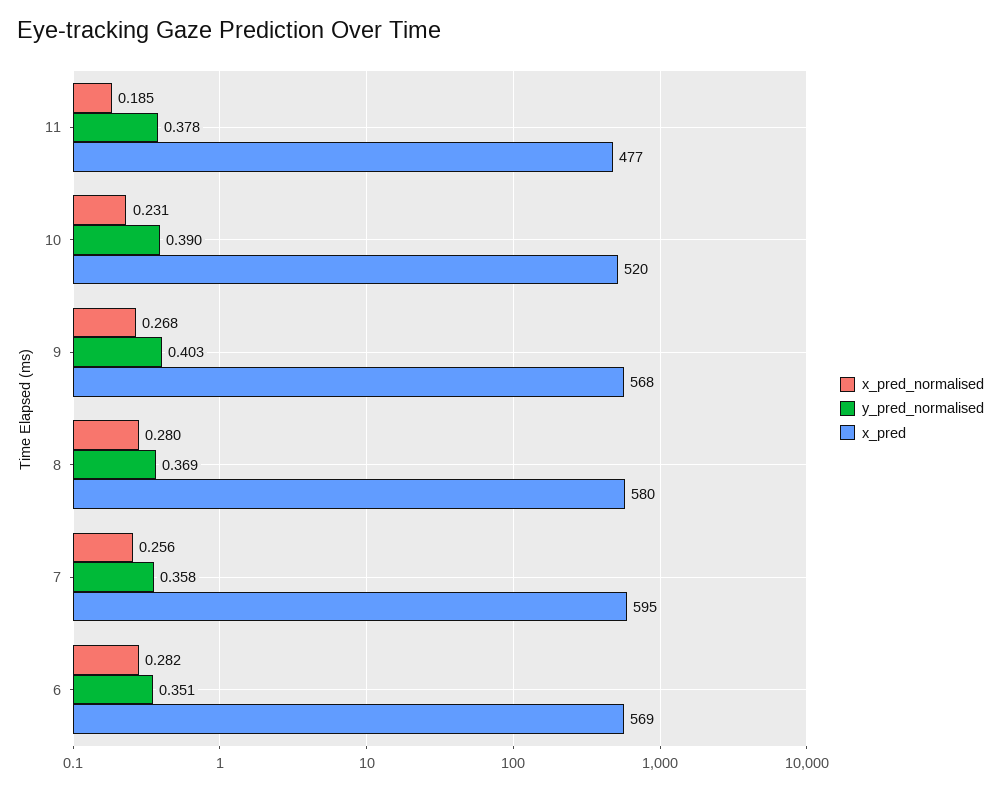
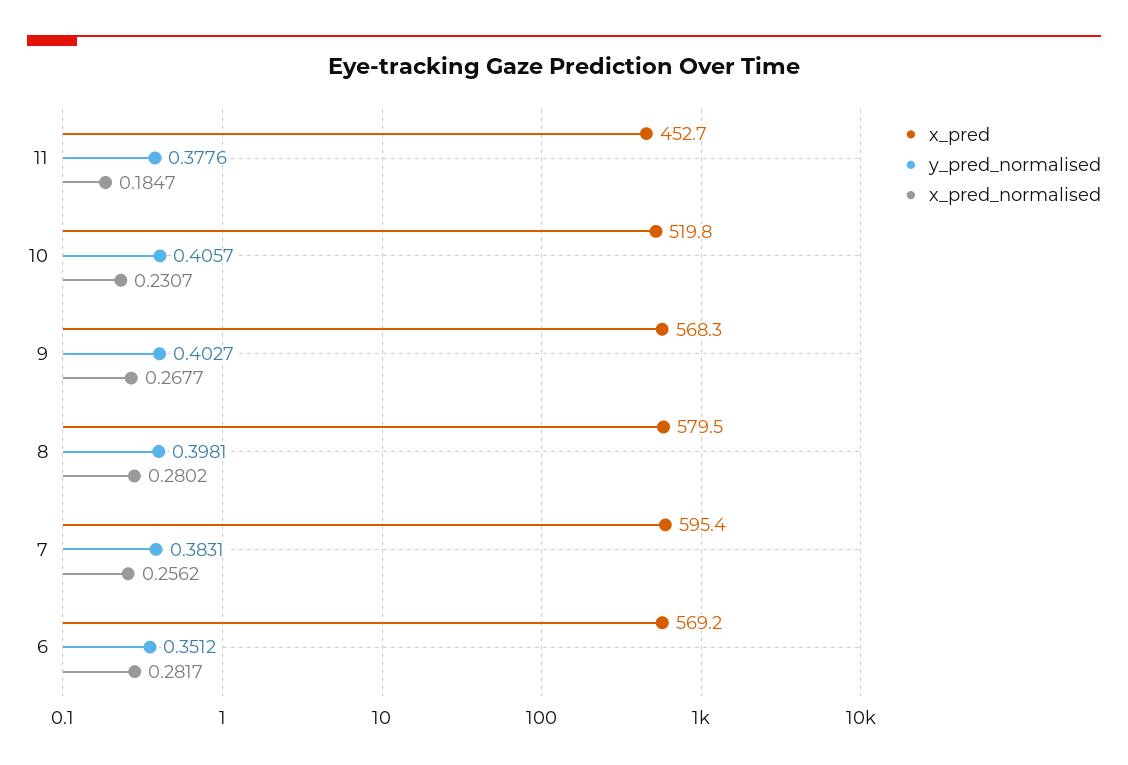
x_pred, 11: 477 -> 452.7
y_pred_normalised, 10: 0.39 -> 0.4057
y_pred_normalised, 8: 0.369 -> 0.3981
y_pred_normalised, 7: 0.358 -> 0.3831

